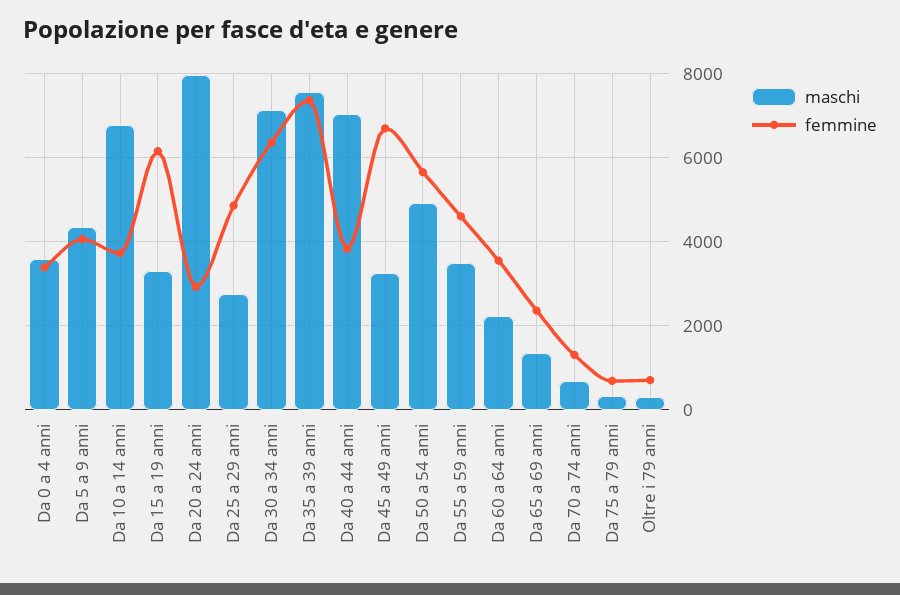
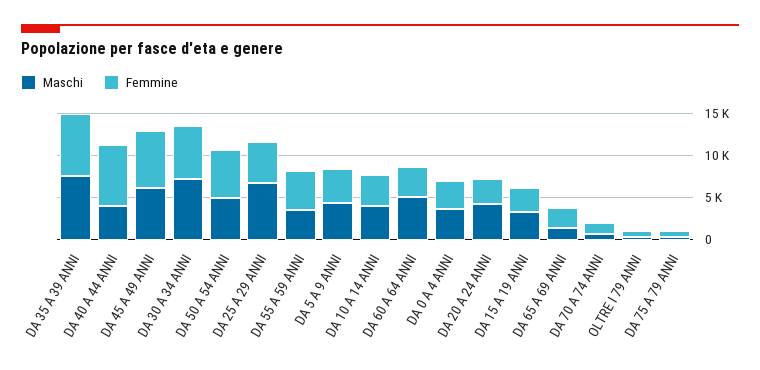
maschi, Da 10 a 14 anni: 6800 -> 4000
femmine, Da 15 a 19 anni: 6200 -> 3000
maschi, Da 20 a 24 anni: 8000 -> 4000
maschi, Da 25 a 29 anni: 2800 -> 7000
maschi, Da 40 a 44 anni: 7000 -> 4000
femmine, Da 40 a 44 anni: 3800 -> 7000
maschi, Da 45 a 49 anni: 3200 -> 6000
maschi, Da 60 a 64 anni: 2200 -> 5000

